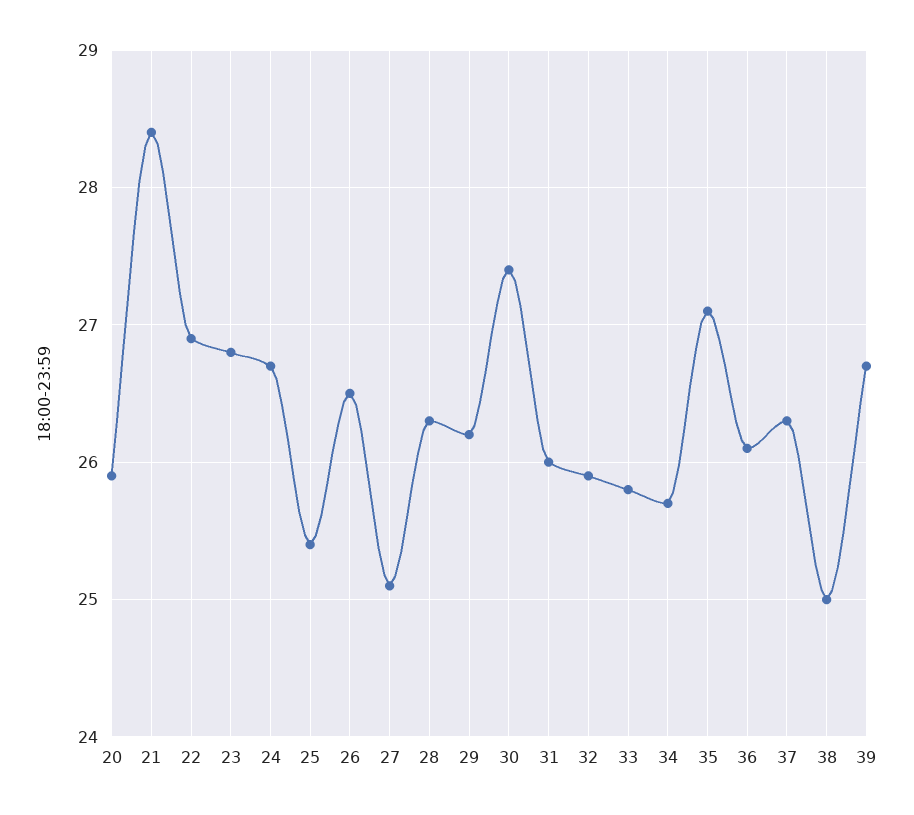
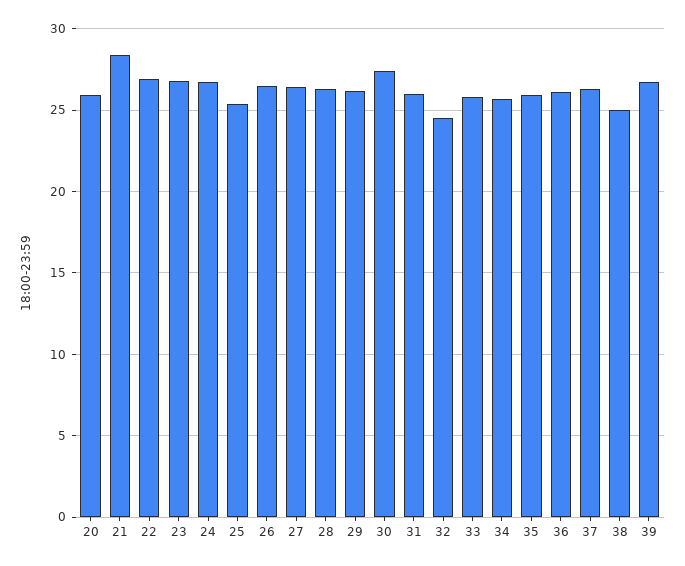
27: 25.1 -> 26.5
32: 25.9 -> 24.5
35: 27.1 -> 26

